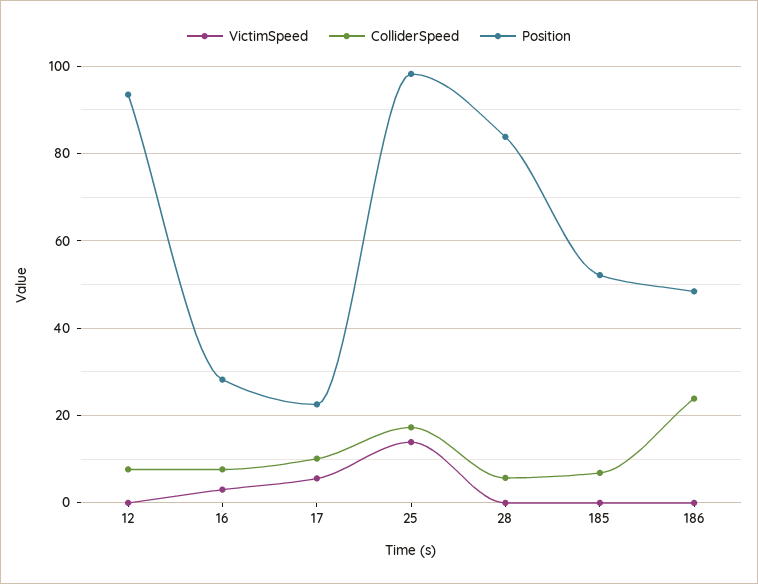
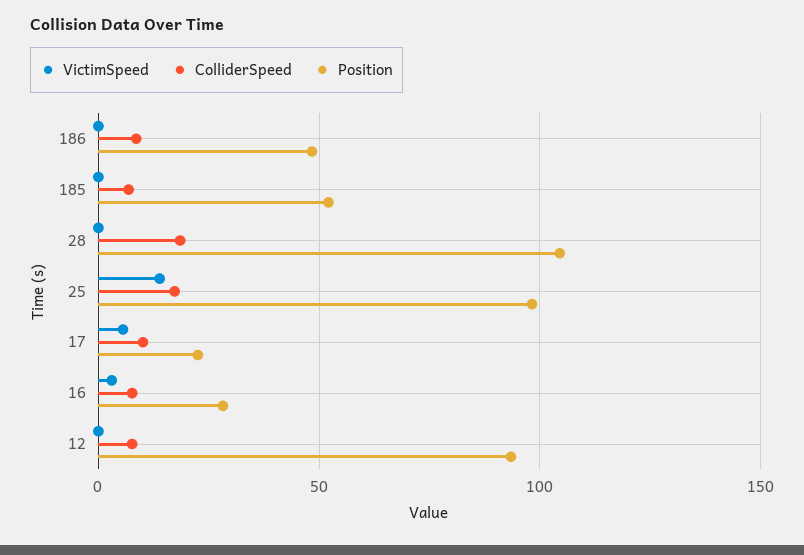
ColliderSpeed, 28: 6 -> 20
Position, 28: 84 -> 105
ColliderSpeed, 186: 24 -> 10

